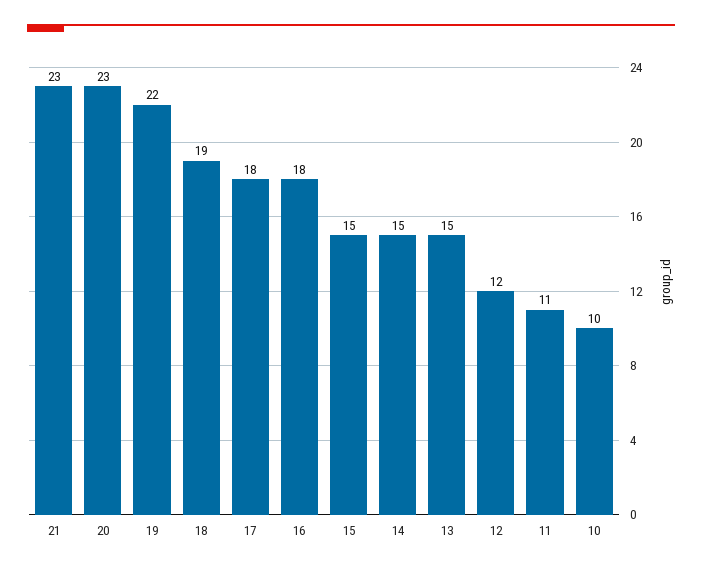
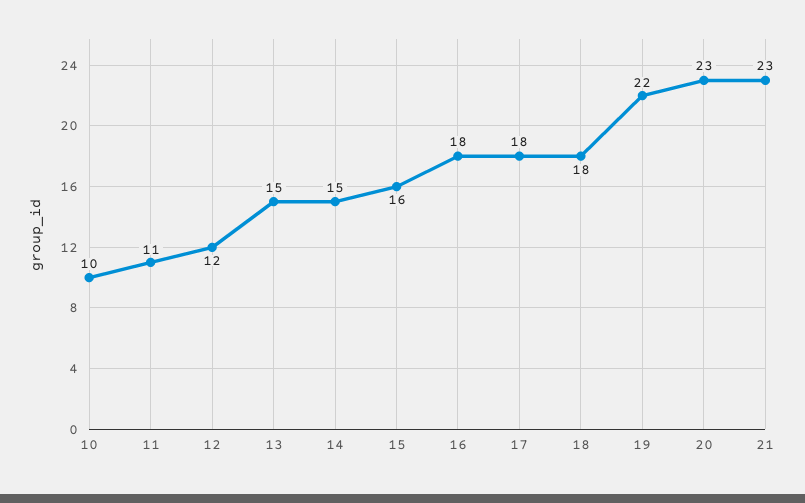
18: 19 -> 18
15: 15 -> 16

